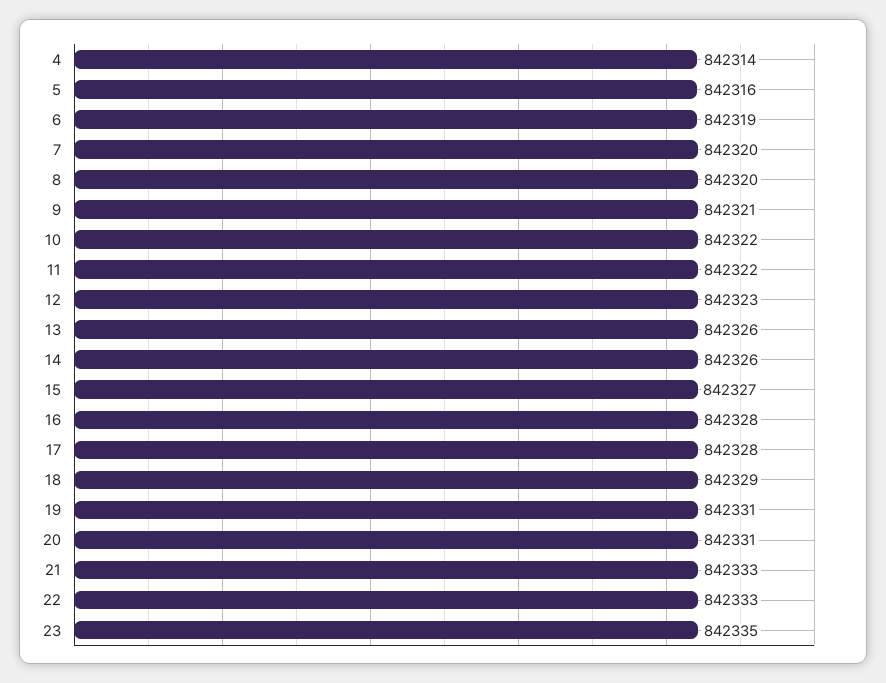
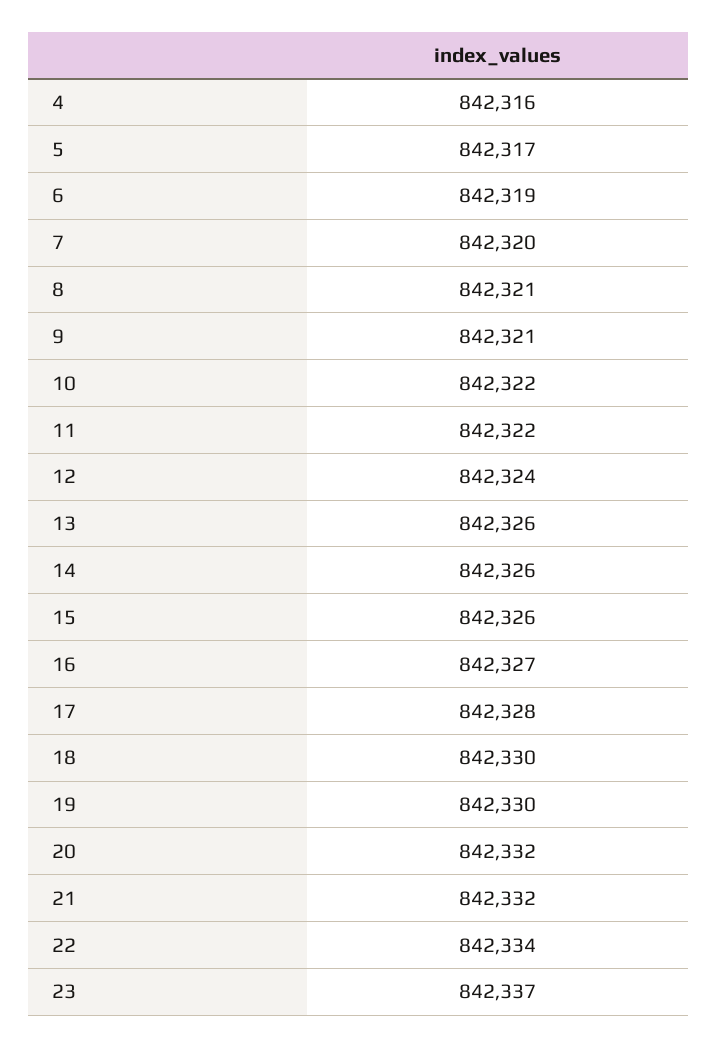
4: 842314 -> 842316
5: 842316 -> 842317
8: 842320 -> 842321
12: 842323 -> 842324
15: 842327 -> 842326
16: 842328 -> 842327
18: 842329 -> 842330
19: 842331 -> 842330
20: 842331 -> 842332
21: 842333 -> 842332
22: 842333 -> 842334
23: 842335 -> 842337

